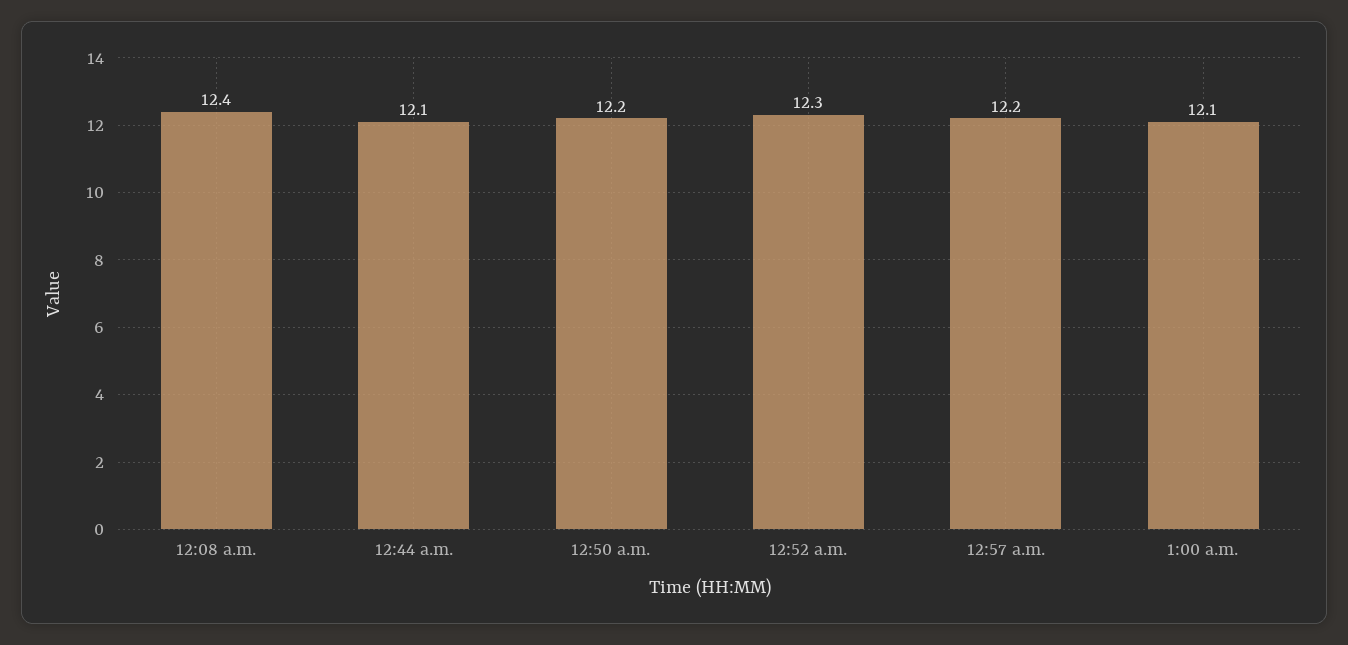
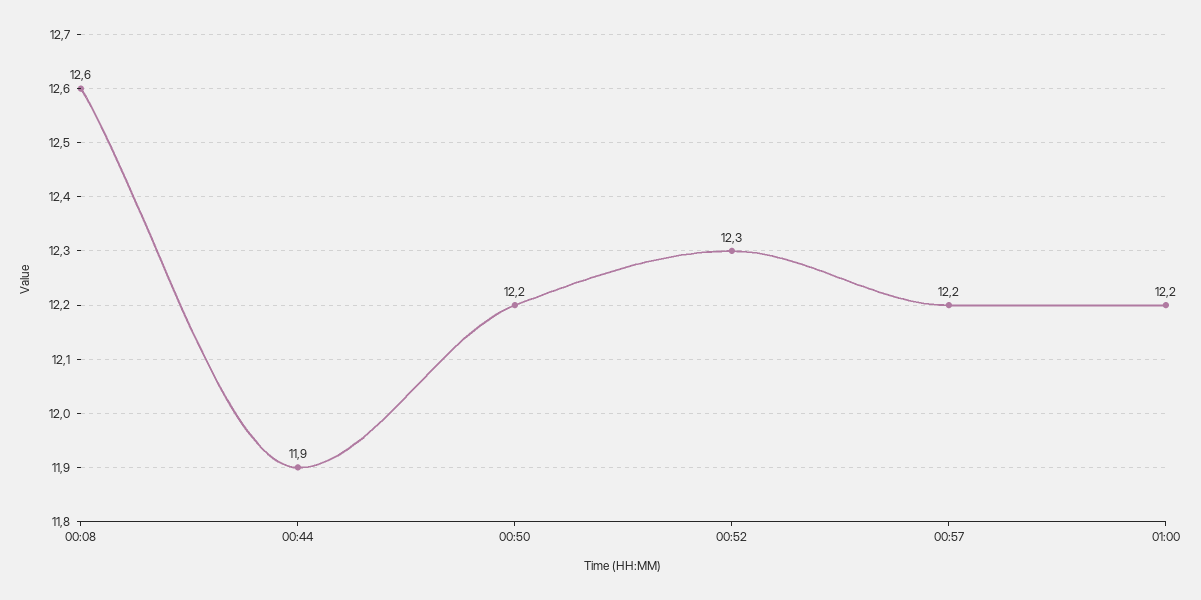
12:08 a.m.: 12.4 -> 12.6
12:44 a.m.: 12.1 -> 11.9
1:00 a.m.: 12.1 -> 12.2

